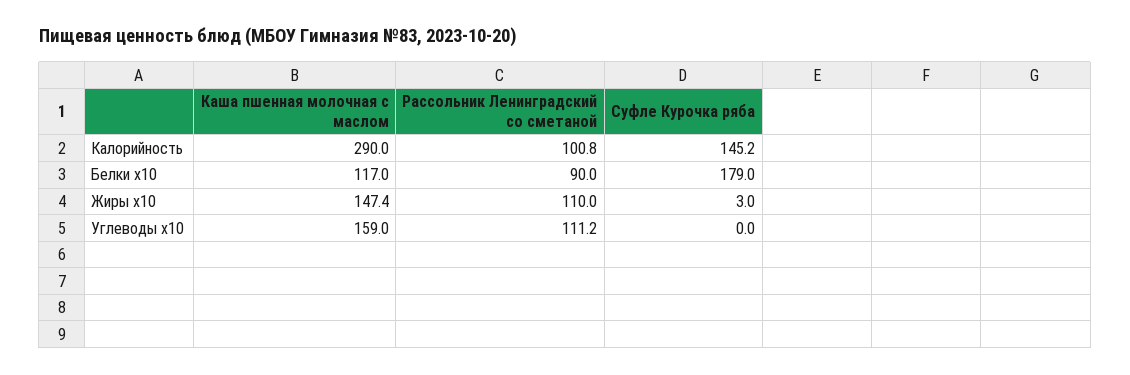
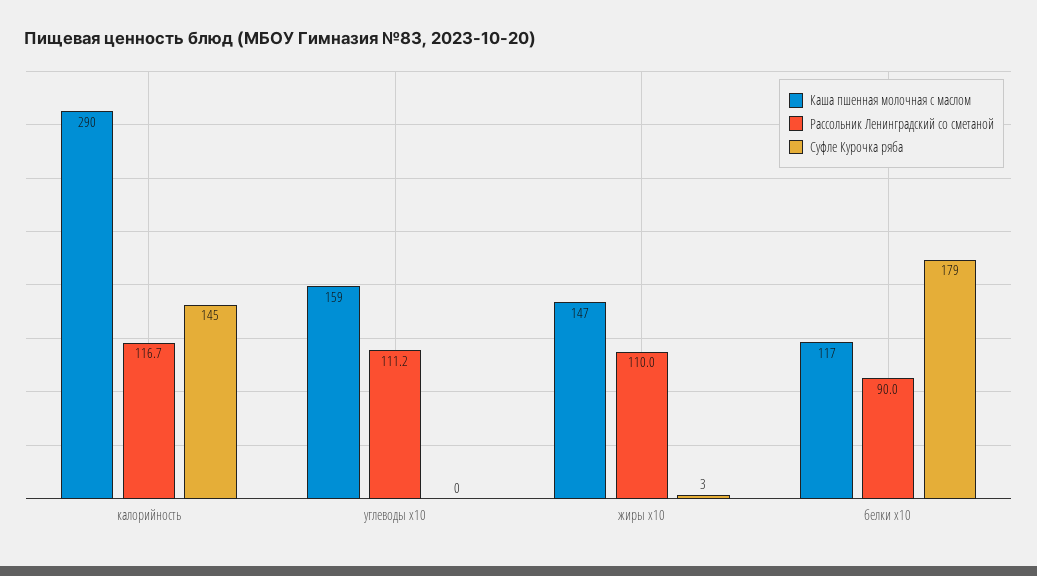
Рассольник Ленинградский со сметаной, Калорийность: 100.8 -> 116.7

